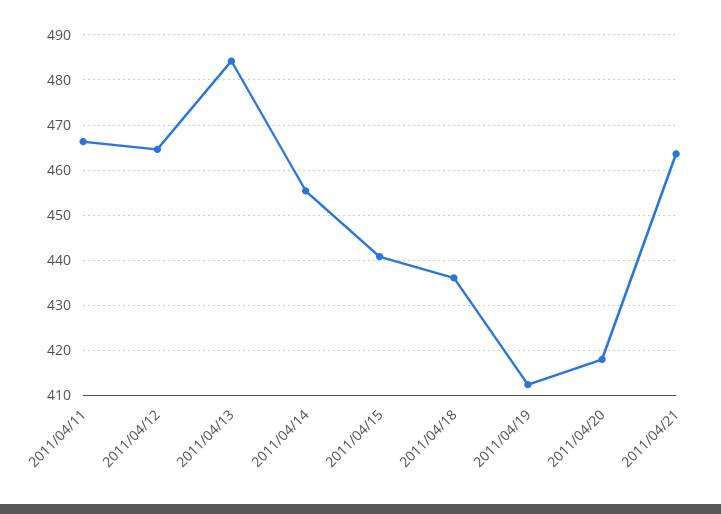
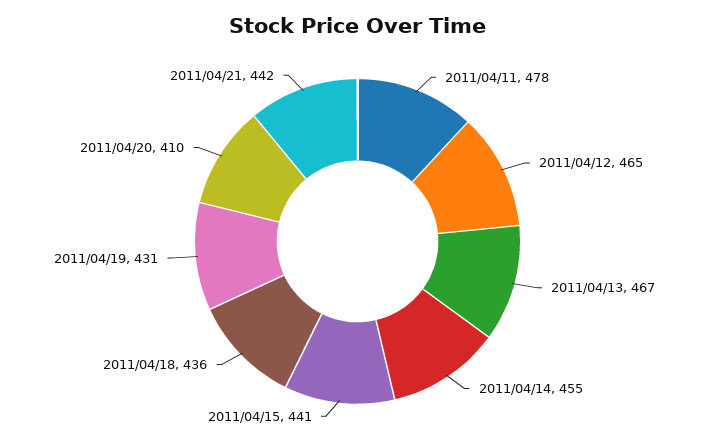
2011/04/11: 466 -> 478
2011/04/13: 484 -> 467
2011/04/19: 412 -> 431
2011/04/20: 418 -> 410
2011/04/21: 464 -> 442

